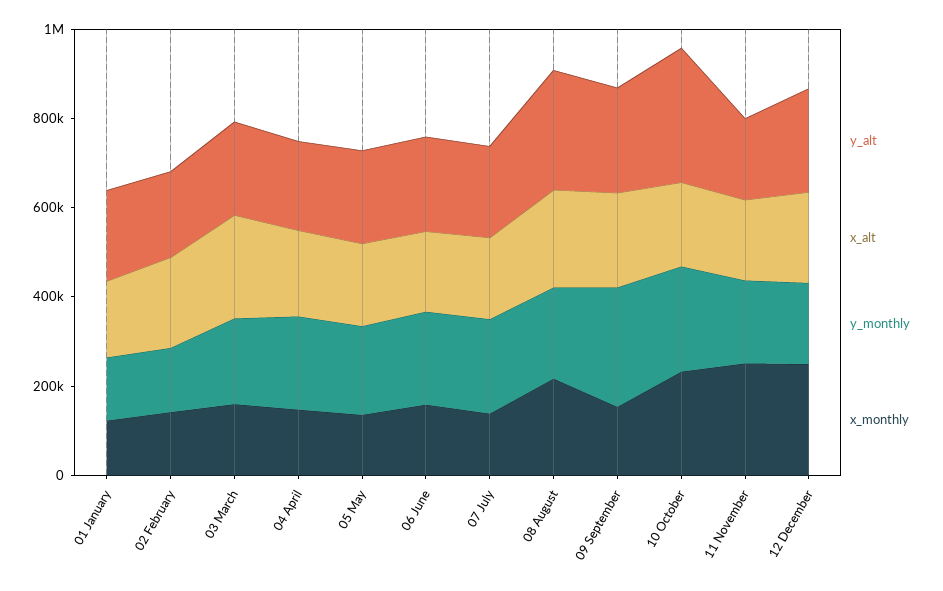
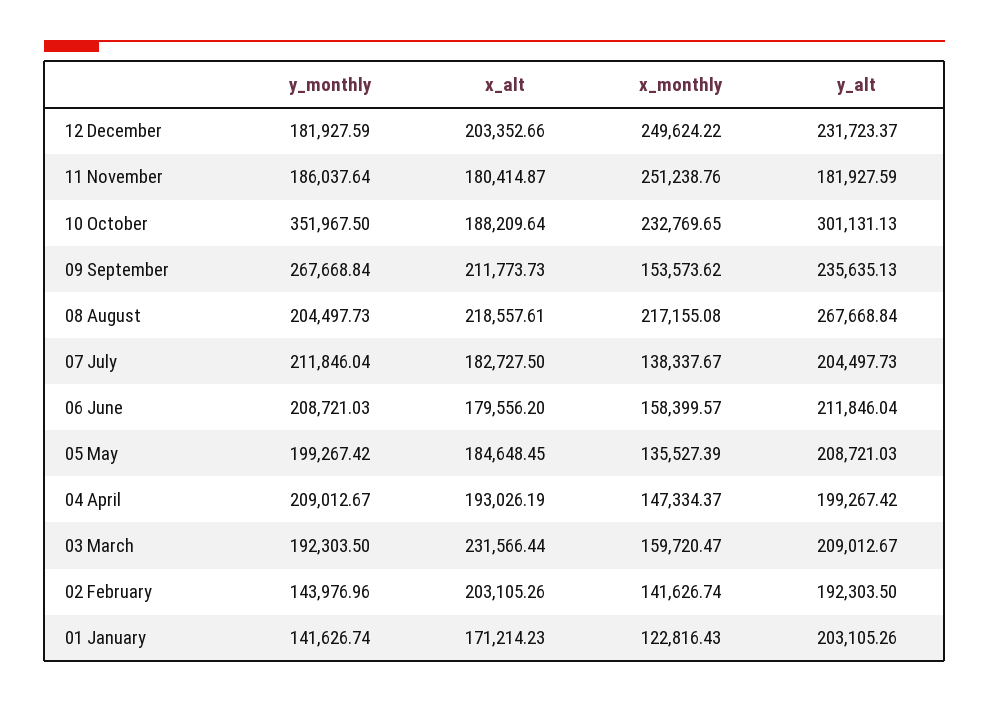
y_monthly, 10 October: 250000 -> 351967.5

